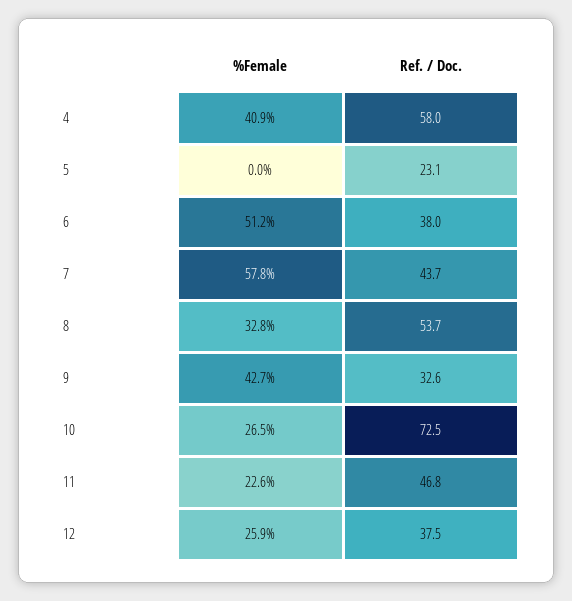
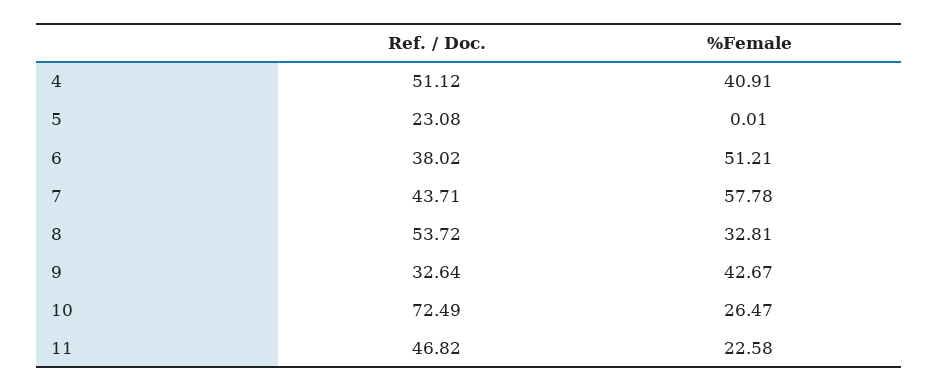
Ref. / Doc., 4: 58 -> 51.12
%Female, 12: 25.9 -> none
Ref. / Doc., 12: 37.5 -> none

